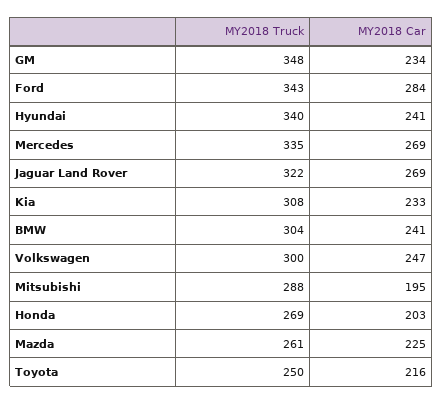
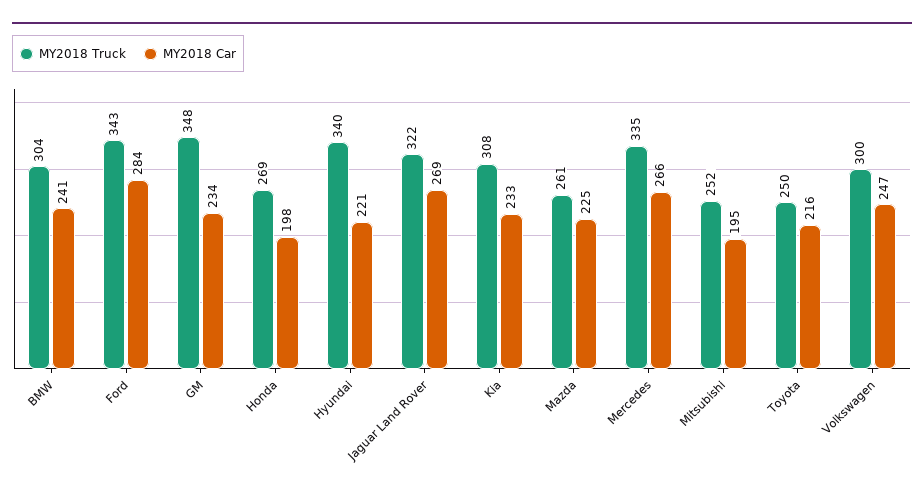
MY2018 Car, Hyundai: 241 -> 221
MY2018 Car, Mercedes: 269 -> 266
MY2018 Truck, Mitsubishi: 288 -> 252
MY2018 Car, Honda: 203 -> 198

